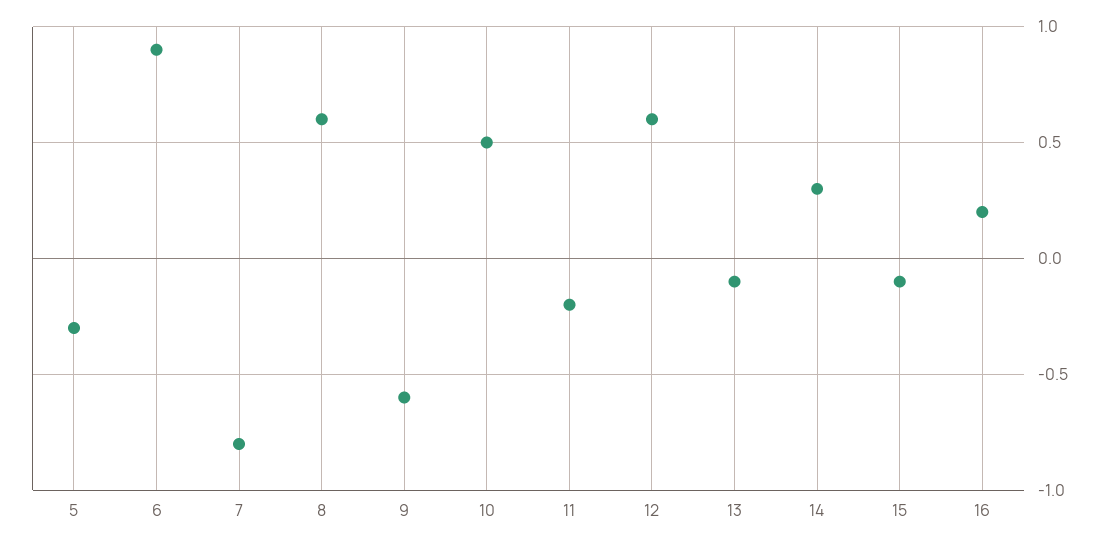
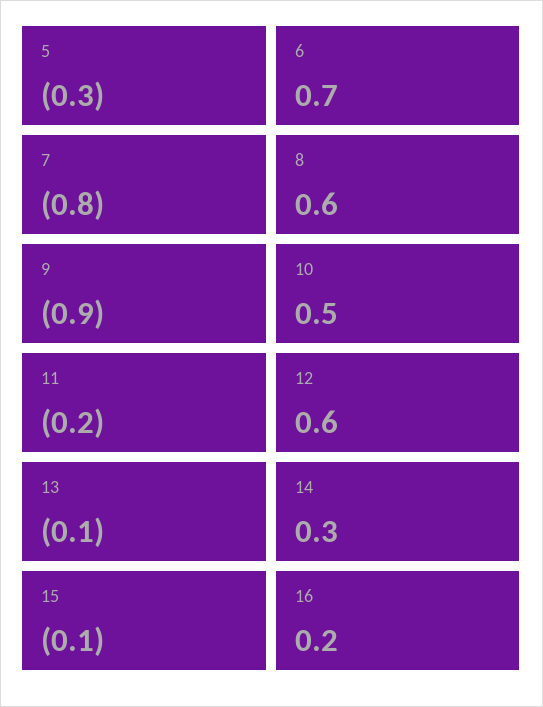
6: 0.9 -> 0.7
9: -0.6 -> -0.9

